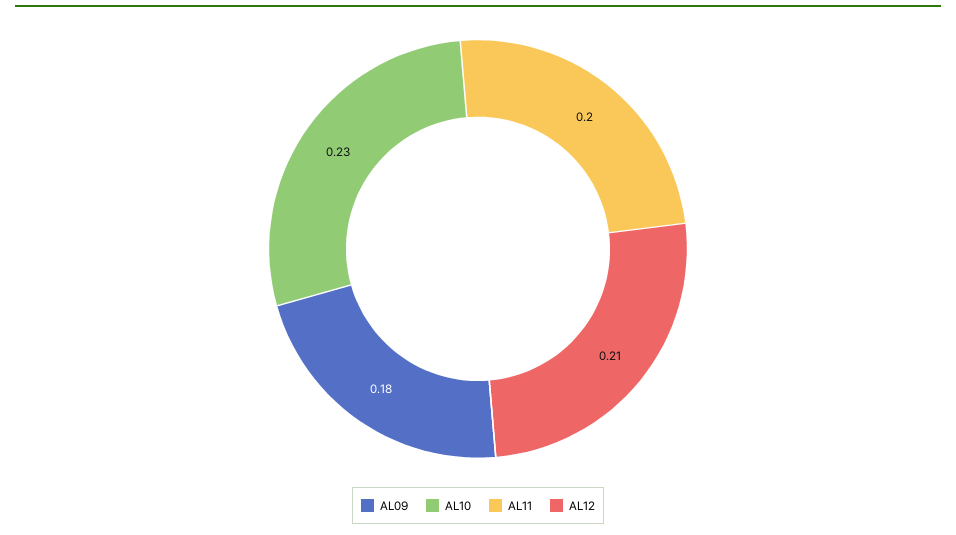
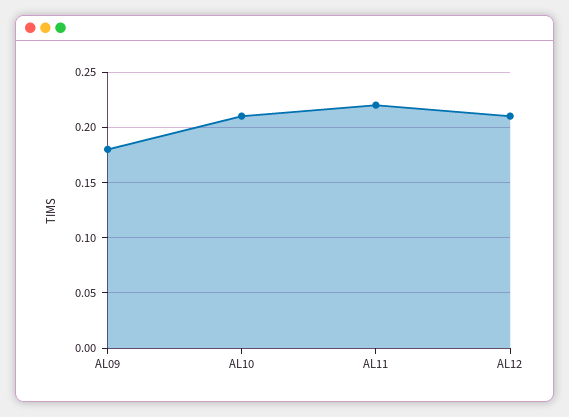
AL10: 0.23 -> 0.21
AL11: 0.2 -> 0.22

